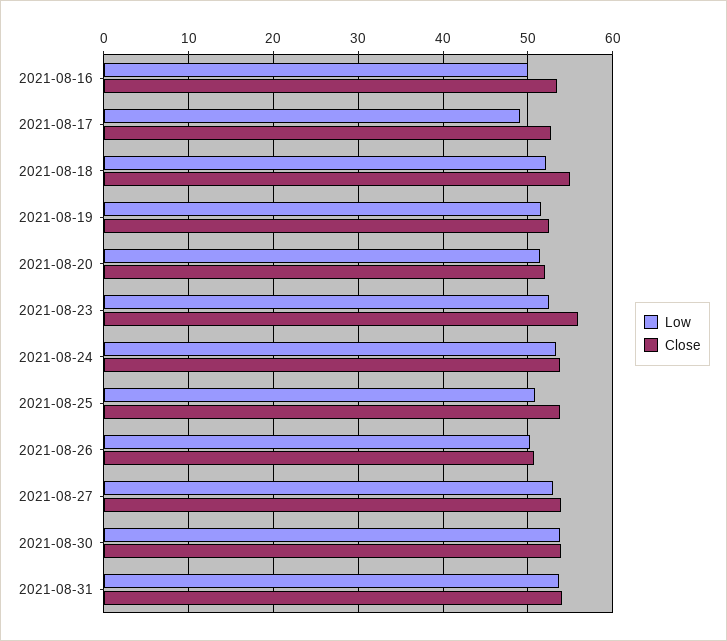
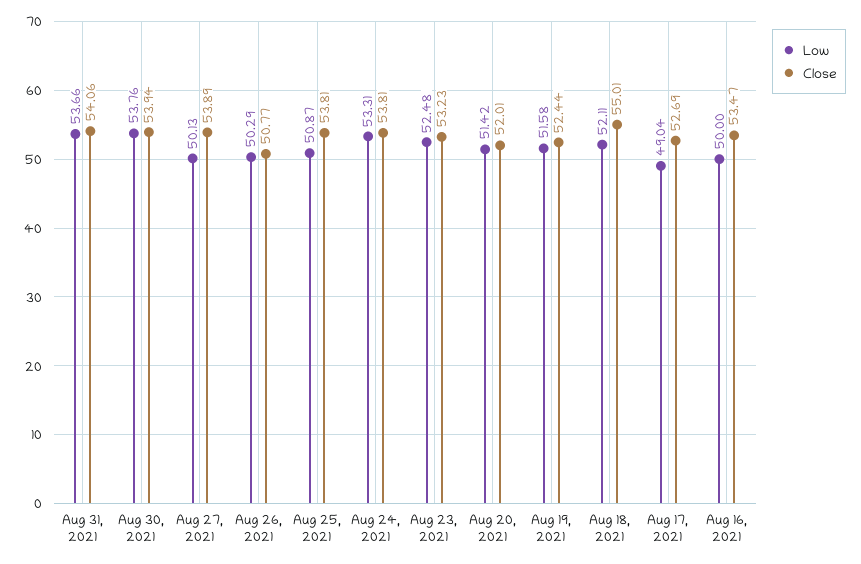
Close, 2021-08-23: 56 -> 53.23
Low, 2021-08-27: 53 -> 50.13

